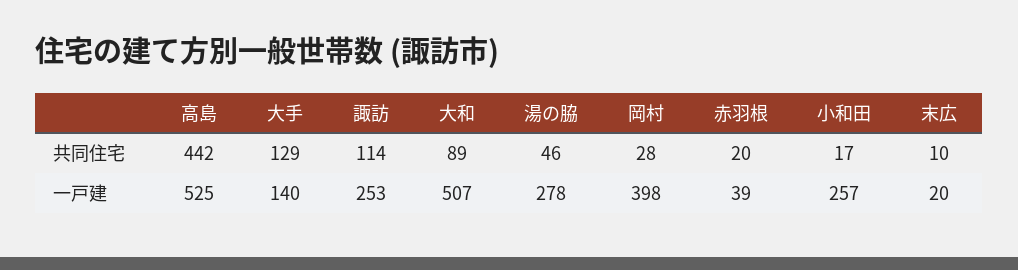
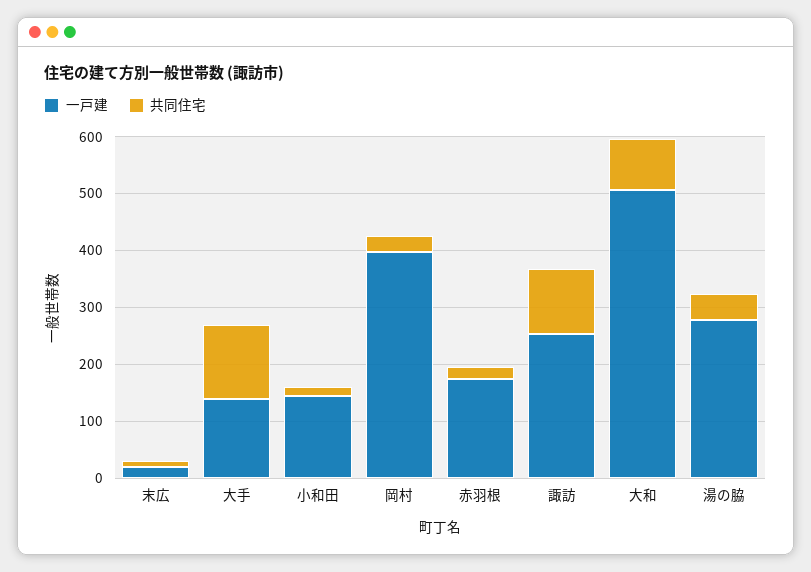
共同住宅, 高島: 442 -> none
一戸建, 高島: 525 -> none
一戸建, 赤羽根: 39 -> 180
一戸建, 小和田: 257 -> 140

